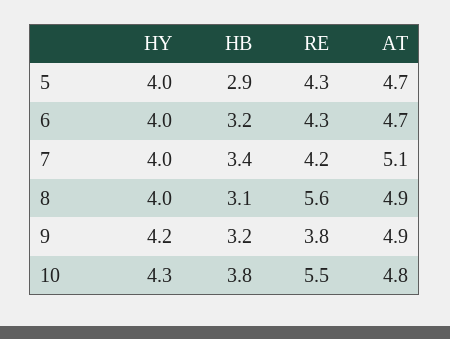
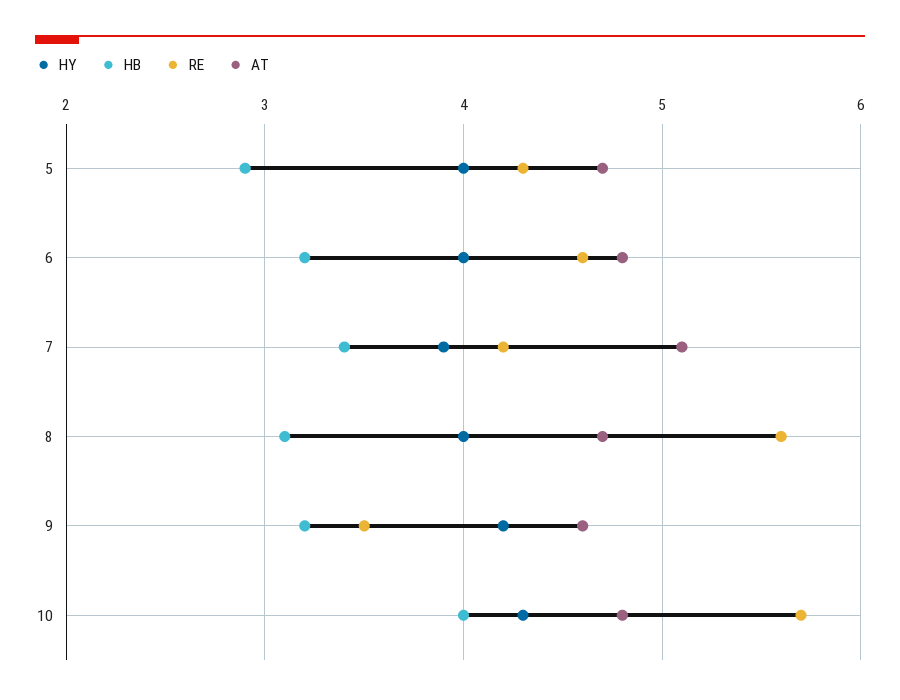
RE, 6: 4.3 -> 4.6
AT, 6: 4.7 -> 4.8
HY, 7: 4 -> 3.9
AT, 8: 4.9 -> 4.7
RE, 9: 3.8 -> 3.5
AT, 9: 4.9 -> 4.6
HB, 10: 3.8 -> 4
RE, 10: 5.5 -> 5.7

